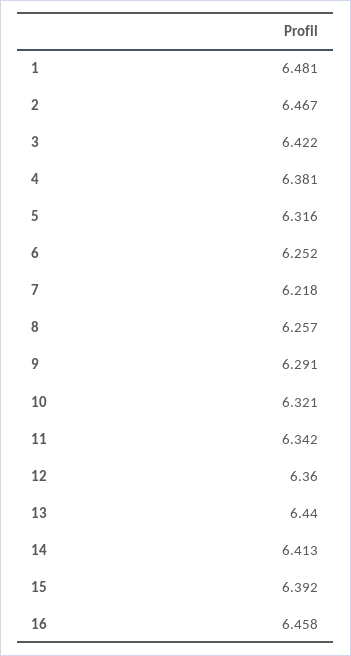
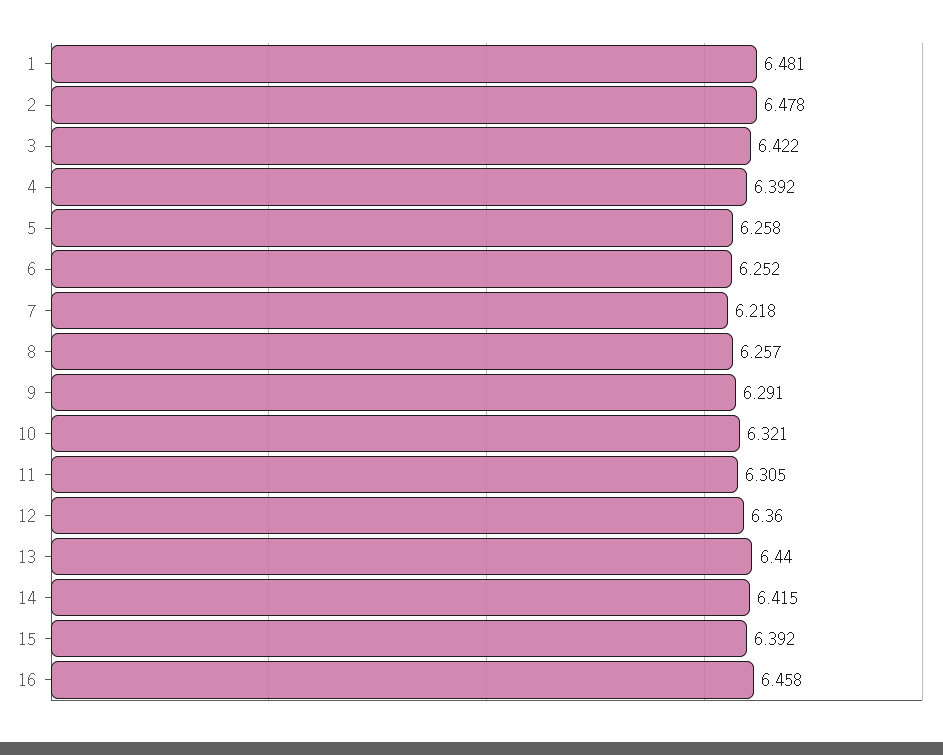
2: 6.467 -> 6.478
4: 6.381 -> 6.392
5: 6.316 -> 6.258
11: 6.342 -> 6.305
14: 6.413 -> 6.415

